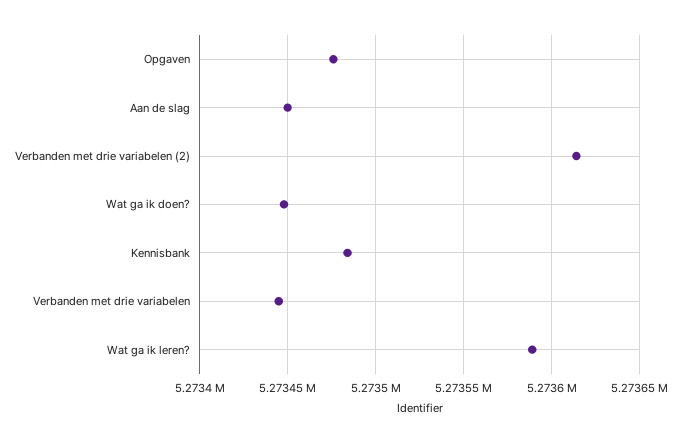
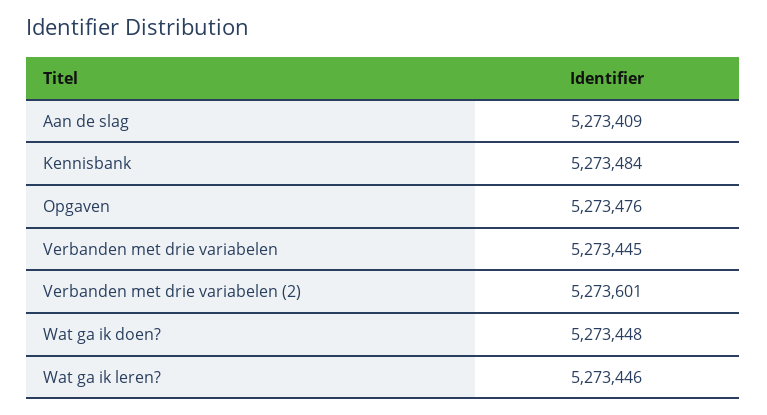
Aan de slag: 5273450 -> 5273409
Verbanden met drie variabelen (2): 5273615 -> 5273601
Wat ga ik leren?: 5273590 -> 5273446

